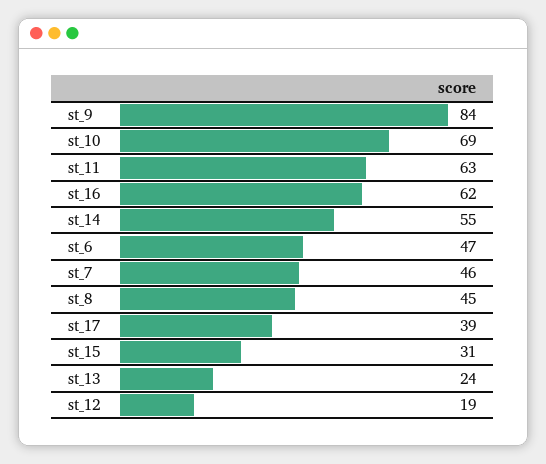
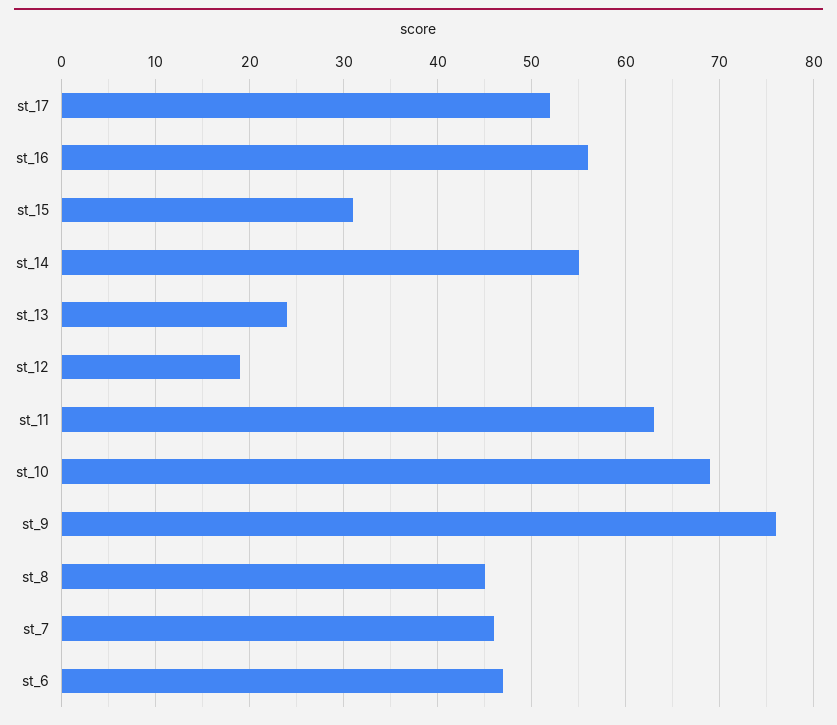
st_9: 84 -> 76
st_16: 62 -> 56
st_17: 39 -> 52

